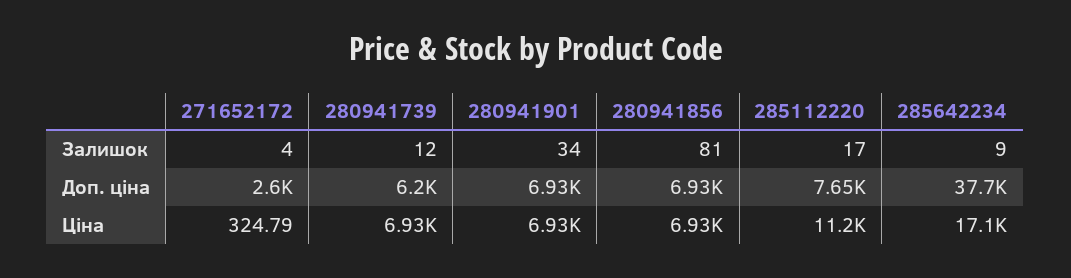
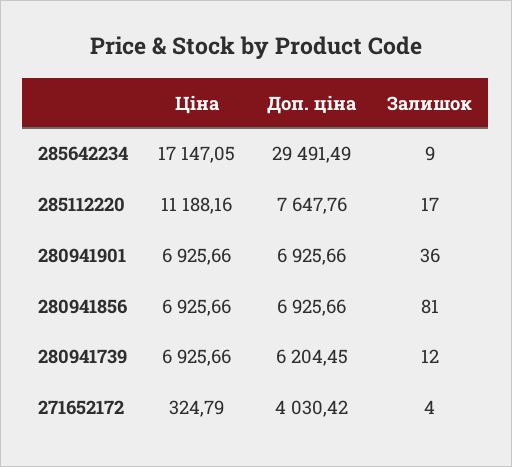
280941901, Залишок: 34 -> 36
271652172, Доп. ціна: 2600 -> 4030.42
285642234, Доп. ціна: 37700 -> 29491.49

